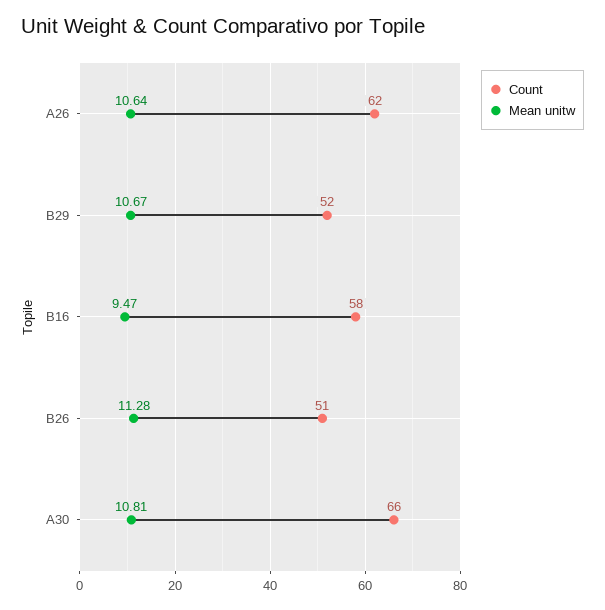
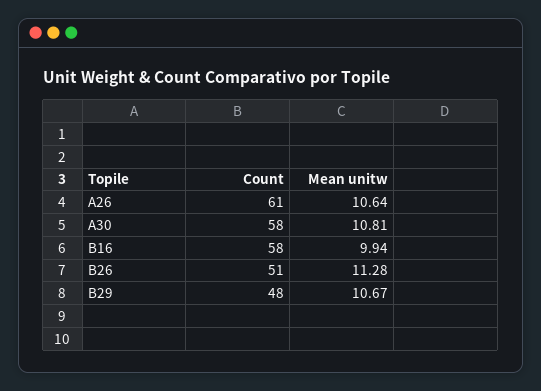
Count, A26: 62 -> 61
Count, B29: 52 -> 48
Mean unitw, B16: 9.47 -> 9.94
Count, A30: 66 -> 58

